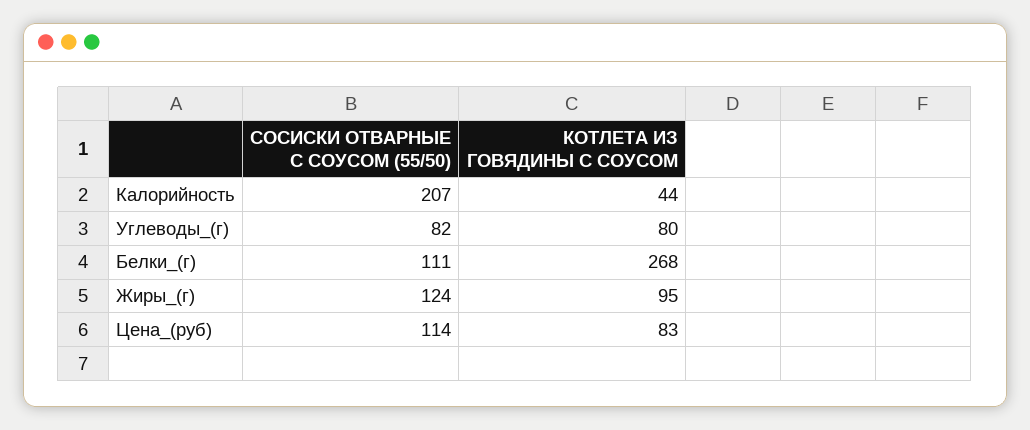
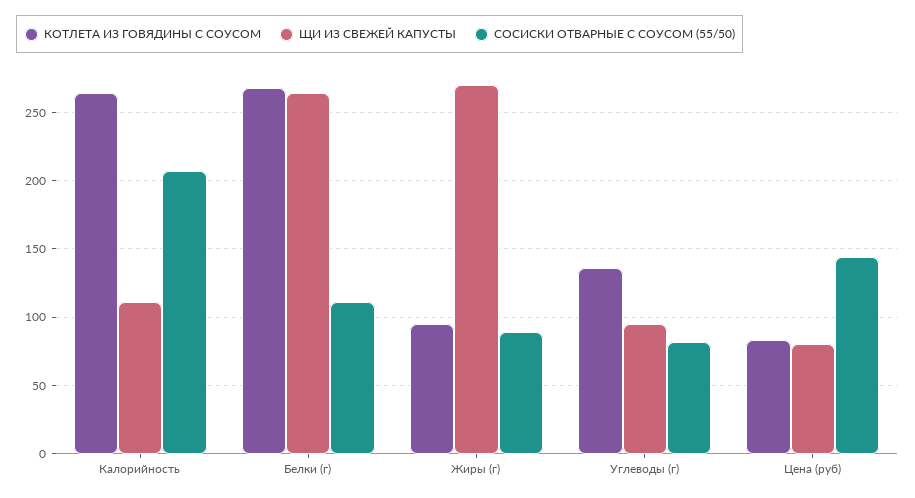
КОТЛЕТА ИЗ ГОВЯДИНЫ С СОУСОМ, Калорийность: 44 -> 265
КОТЛЕТА ИЗ ГОВЯДИНЫ С СОУСОМ, Углеводы_(г): 80 -> 135
СОСИСКИ ОТВАРНЫЕ С СОУСОМ (55/50), Жиры_(г): 124 -> 90
СОСИСКИ ОТВАРНЫЕ С СОУСОМ (55/50), Цена_(руб): 114 -> 145
ЩИ ИЗ СВЕЖЕЙ КАПУСТЫ, Калорийность: none -> 110
ЩИ ИЗ СВЕЖЕЙ КАПУСТЫ, Белки_(г): none -> 265
ЩИ ИЗ СВЕЖЕЙ КАПУСТЫ, Жиры_(г): none -> 270
ЩИ ИЗ СВЕЖЕЙ КАПУСТЫ, Углеводы_(г): none -> 95
ЩИ ИЗ СВЕЖЕЙ КАПУСТЫ, Цена_(руб): none -> 80

